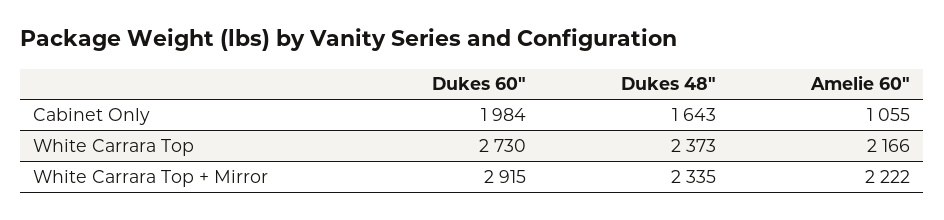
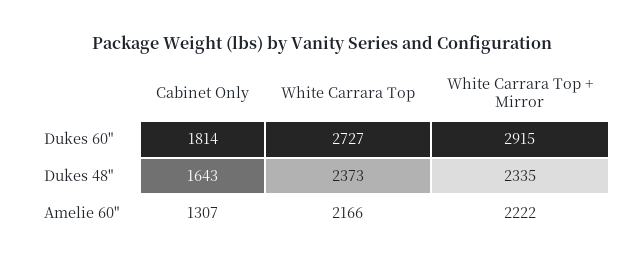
Dukes 60", Cabinet Only: 1984 -> 1814
Amelie 60", Cabinet Only: 1055 -> 1307
Dukes 60", White Carrara Top: 2730 -> 2727

